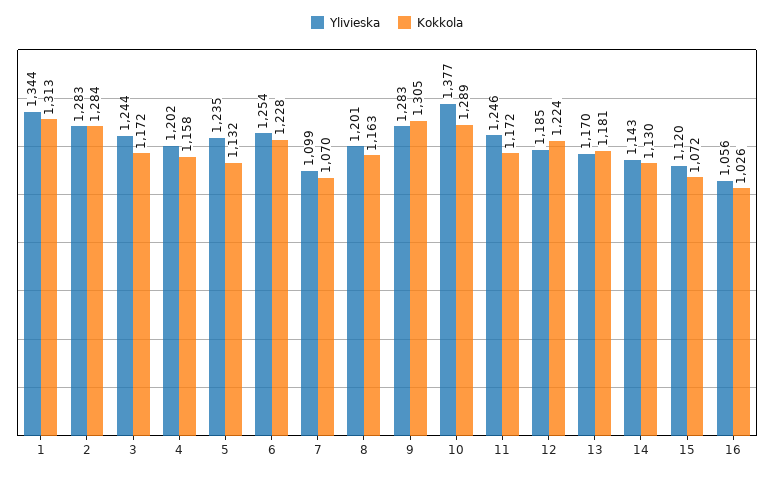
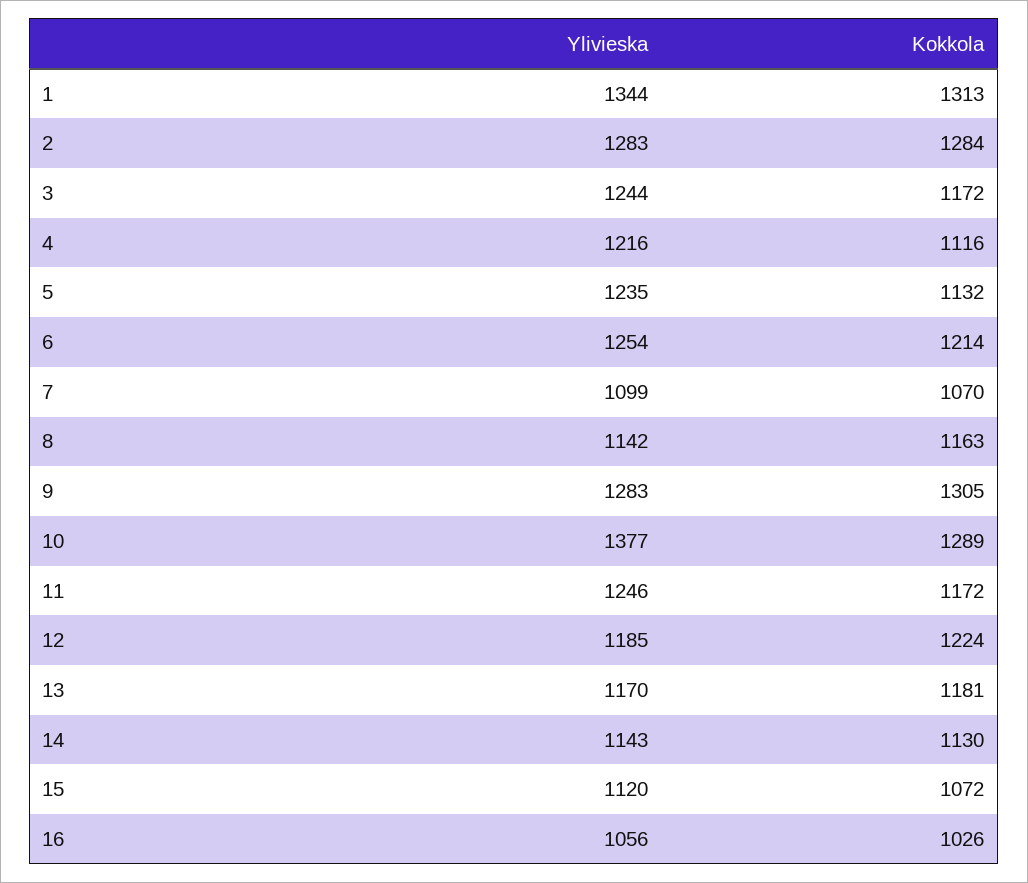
Ylivieska, 4: 1202 -> 1216
Kokkola, 4: 1158 -> 1116
Kokkola, 6: 1228 -> 1214
Ylivieska, 8: 1201 -> 1142

